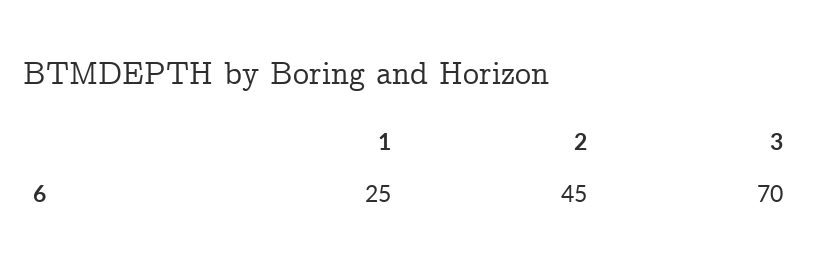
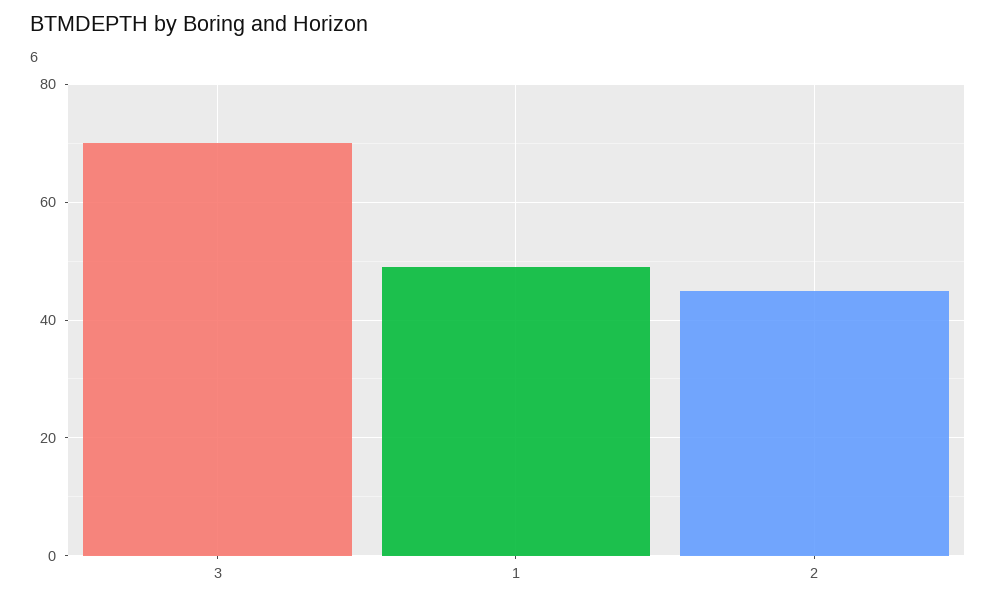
1: 25 -> 50

